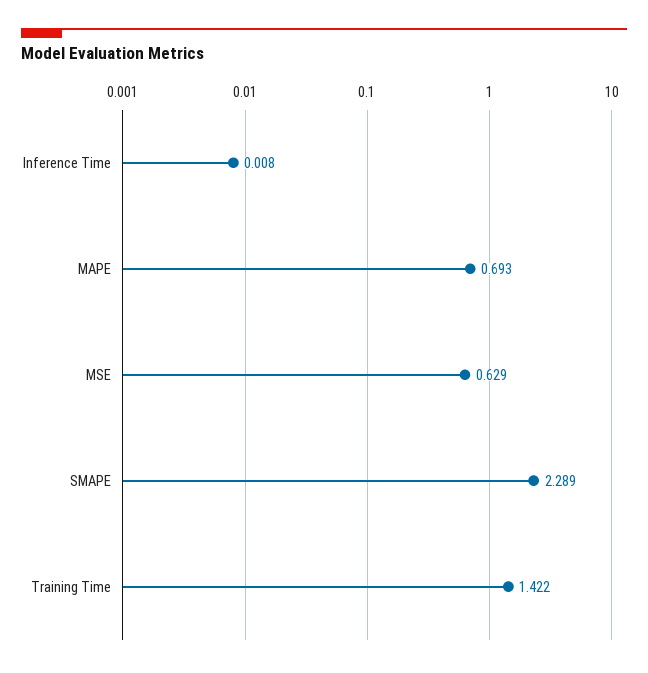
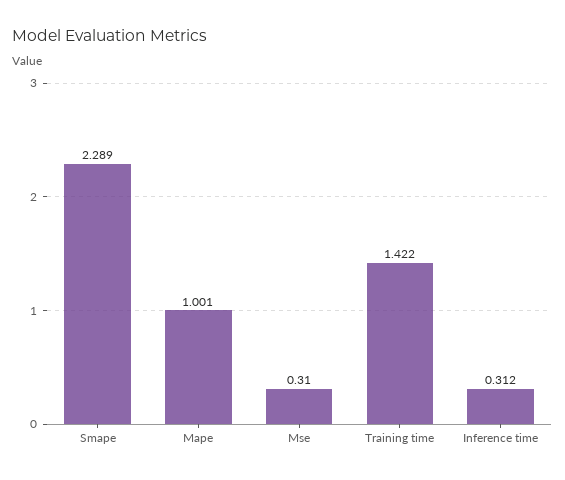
Inference Time: 0.008 -> 0.312
MAPE: 0.693 -> 1.001
MSE: 0.629 -> 0.31

